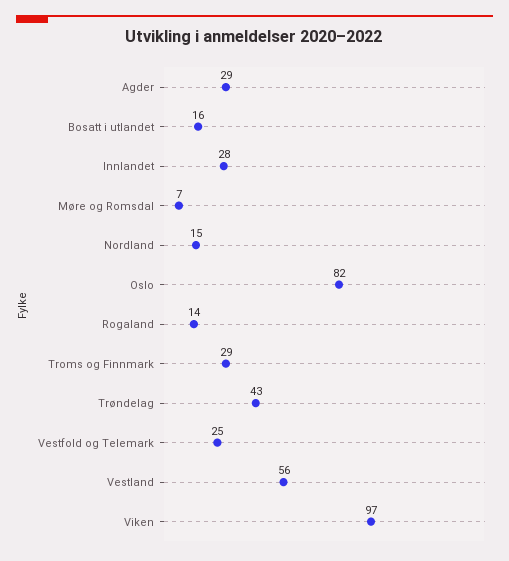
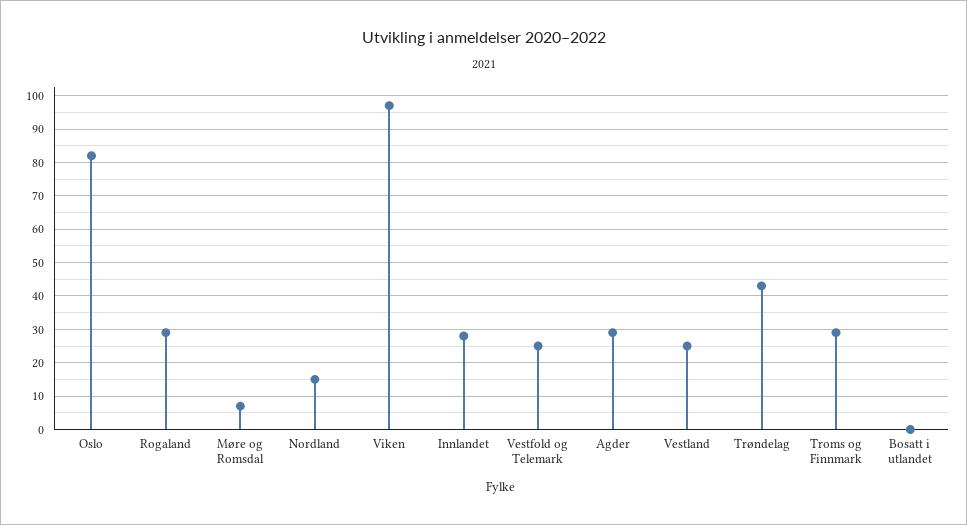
Bosatt i utlandet: 16 -> 0
Rogaland: 14 -> 30
Vestland: 56 -> 25

